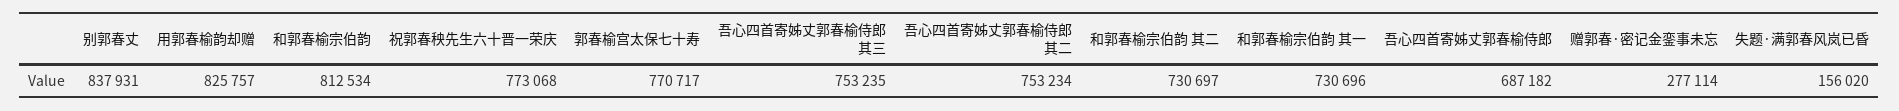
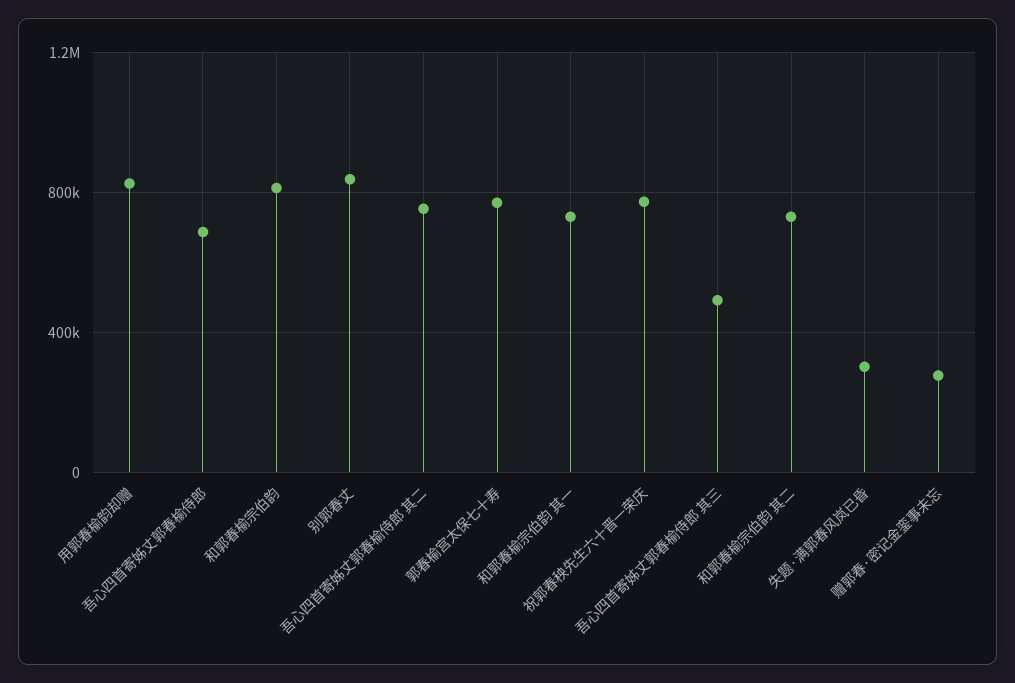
吾心四首寄姊丈郭春榆侍郎 其三: 753235 -> 500000
失题·满郭春风岚已昏: 156020 -> 300000

